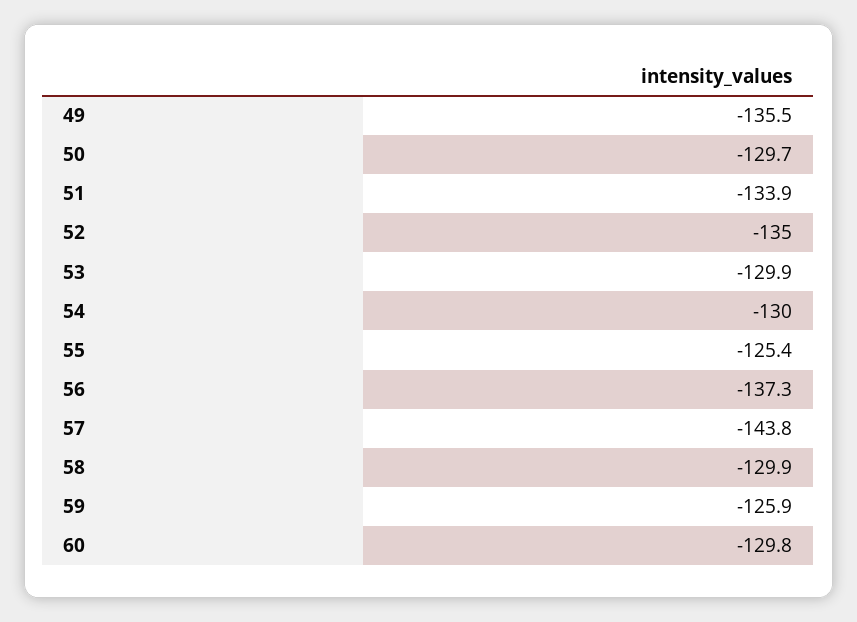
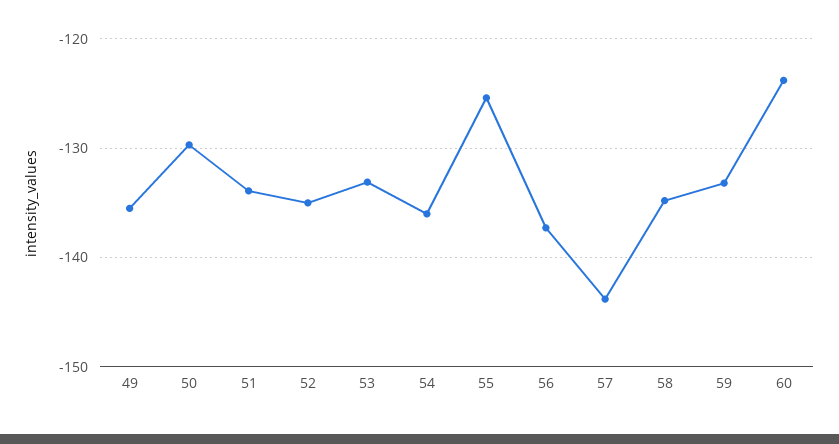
53: -129.9 -> -133
54: -130 -> -136
58: -129.9 -> -135
59: -125.9 -> -133
60: -129.8 -> -124

